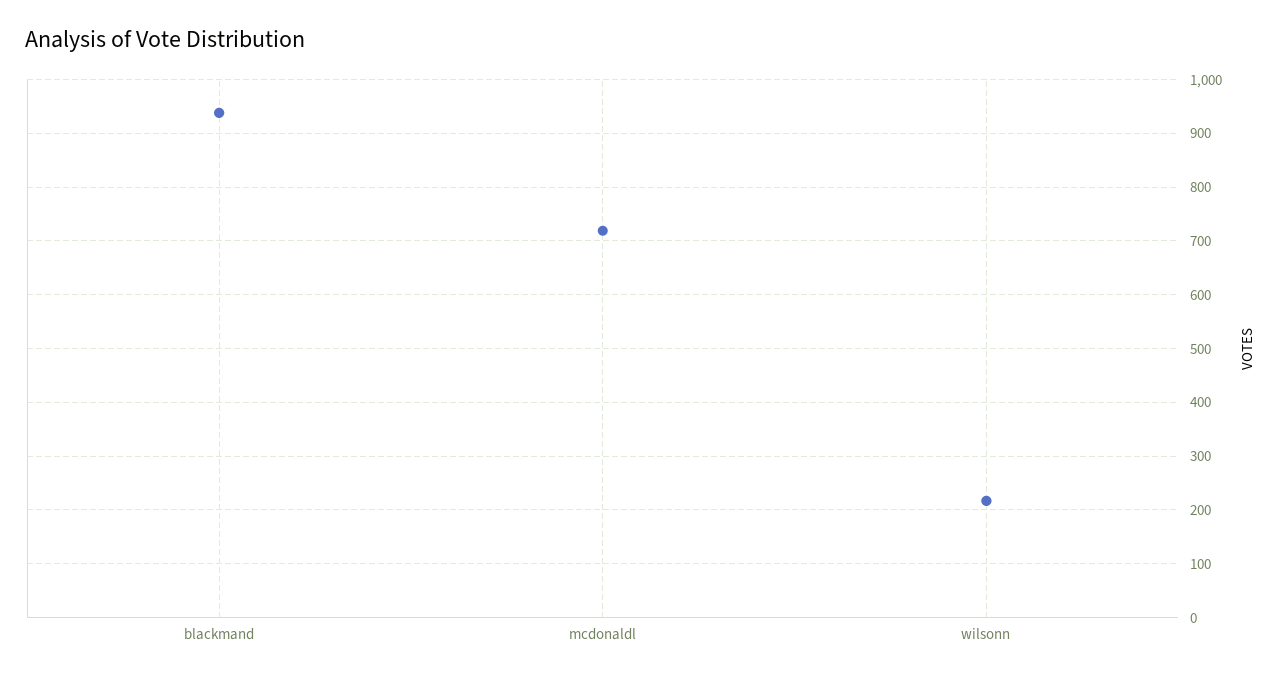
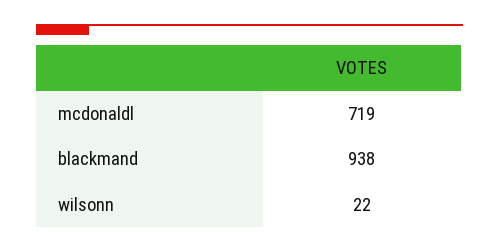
wilsonn: 220 -> 22

